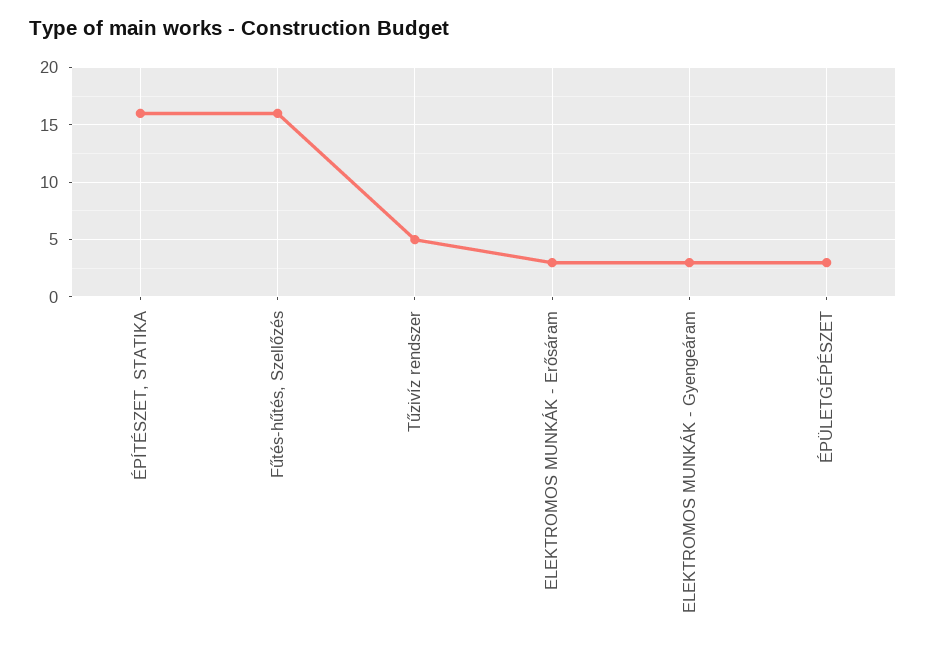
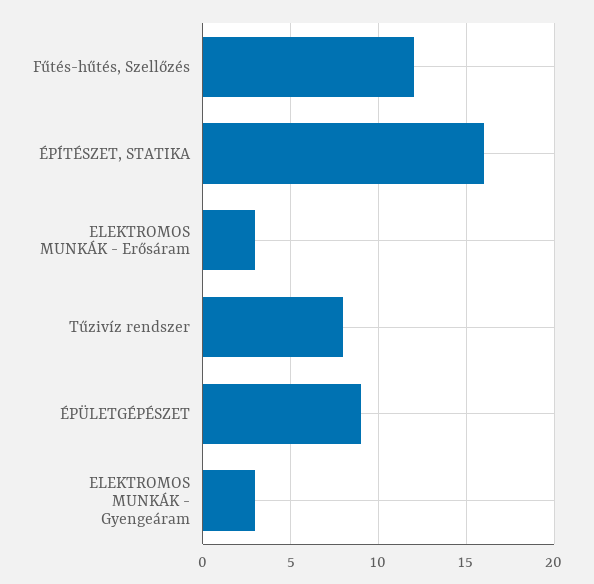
Fűtés-hűtés, Szellőzés: 16 -> 12
Tűzivíz rendszer: 5 -> 8
ÉPÜLETGÉPÉSZET: 3 -> 9

